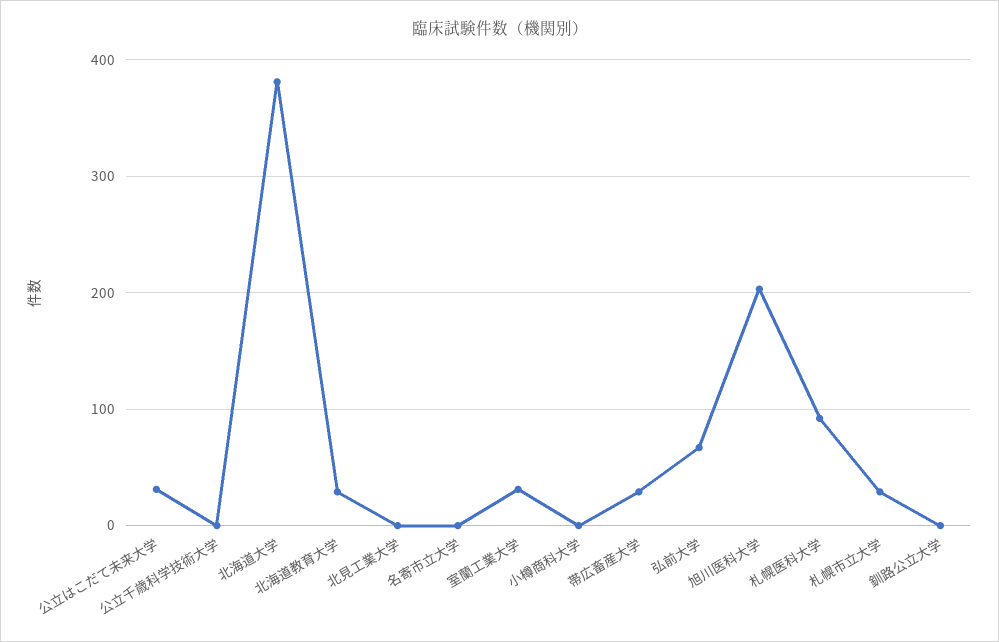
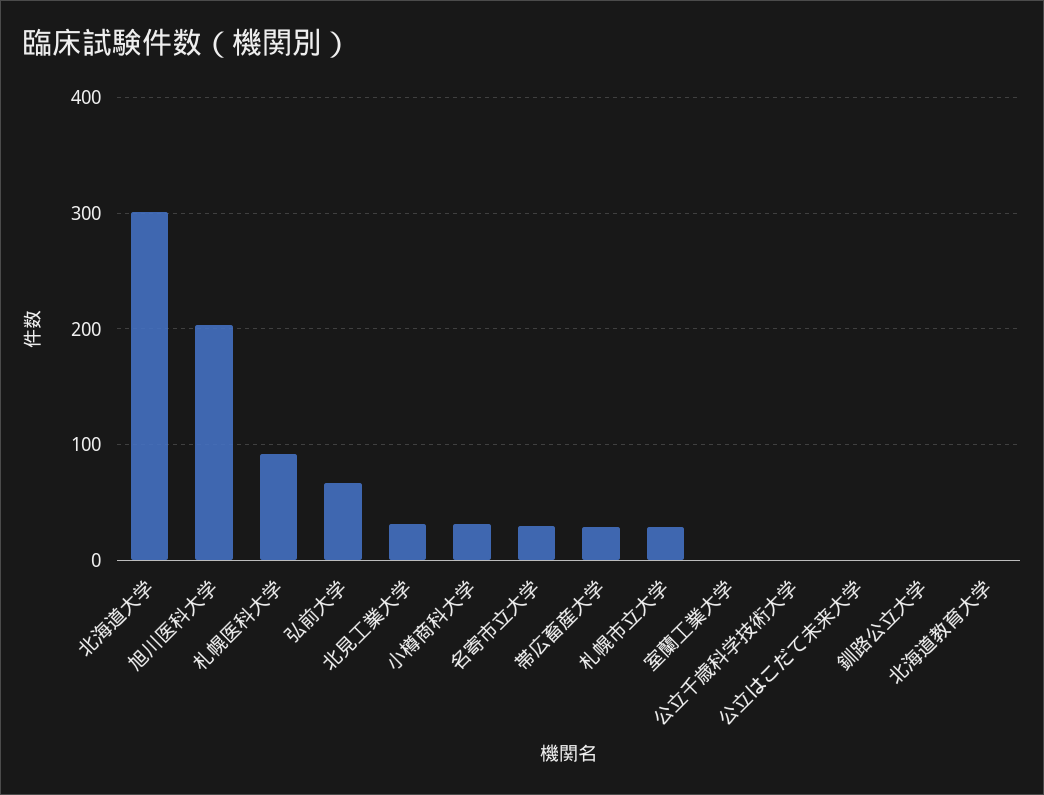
公立はこだて未来大学: 30 -> 0
北海道大学: 380 -> 300
北海道教育大学: 30 -> 0
北見工業大学: 0 -> 30
名寄市立大学: 0 -> 30
室蘭工業大学: 30 -> 0
小樽商科大学: 0 -> 30

